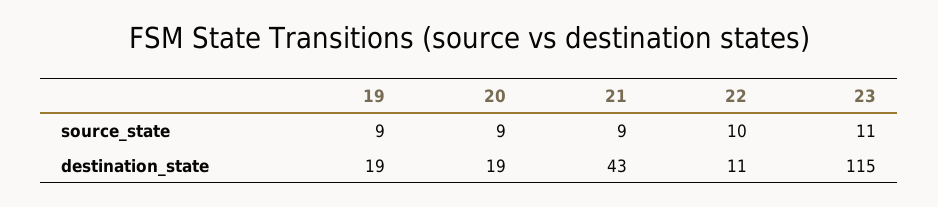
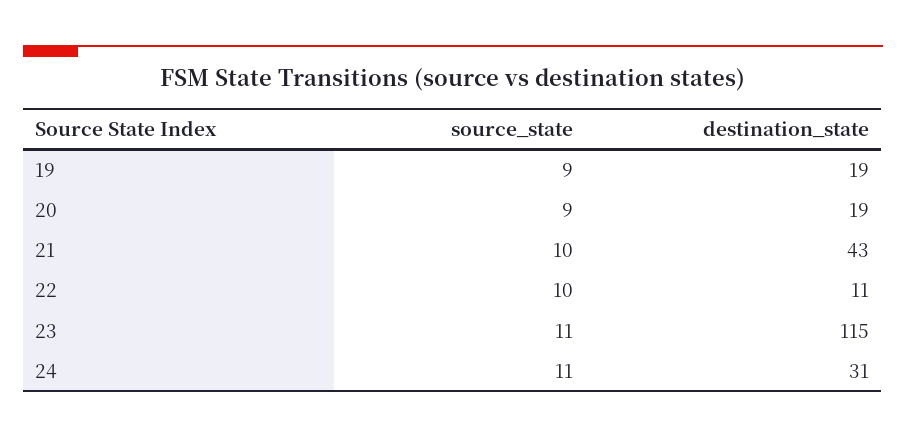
21, source_state: 9 -> 10
24, source_state: none -> 11
24, destination_state: none -> 31

